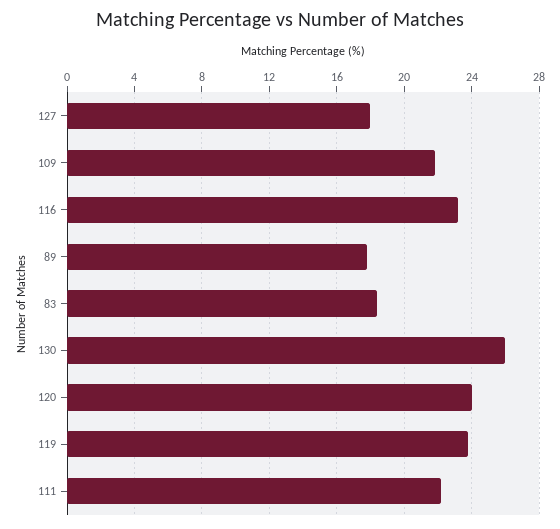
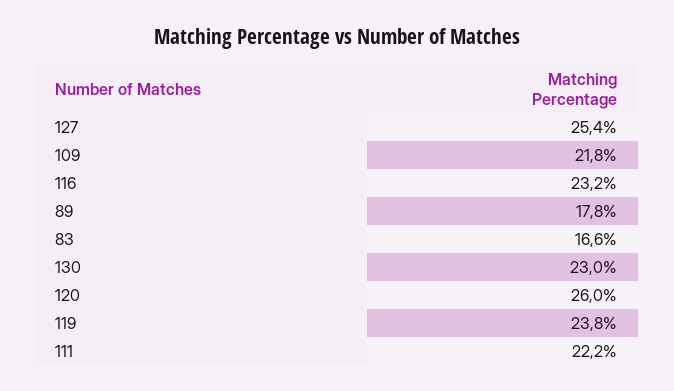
127: 18 -> 25.4
83: 18.5 -> 16.6
130: 26 -> 23
120: 24 -> 26

